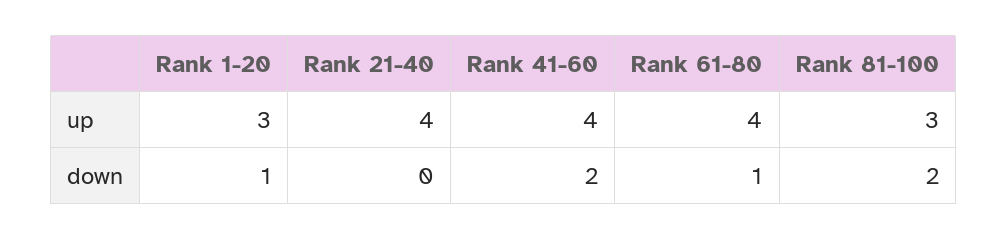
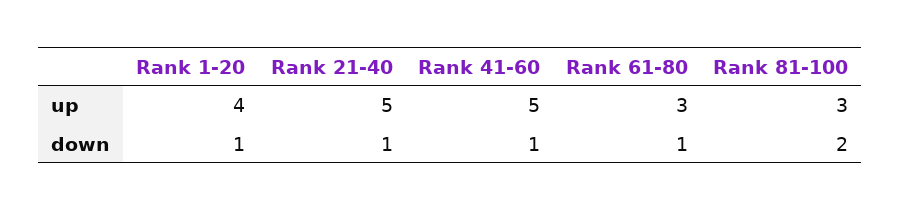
Rank 1-20, up: 3 -> 4
Rank 21-40, up: 4 -> 5
Rank 41-60, up: 4 -> 5
Rank 61-80, up: 4 -> 3
Rank 21-40, down: 0 -> 1
Rank 41-60, down: 2 -> 1

